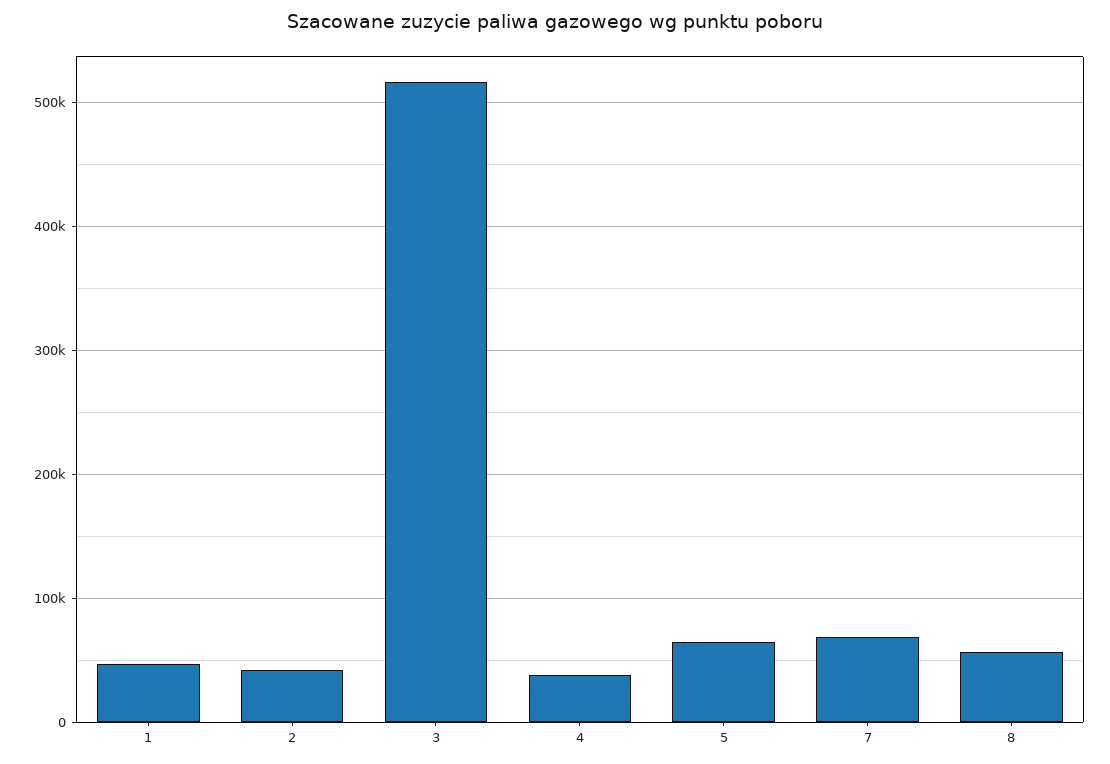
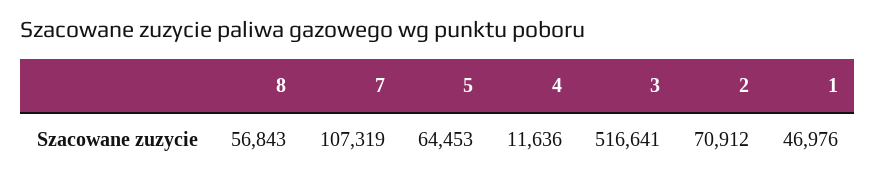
2: 40000 -> 70912
4: 40000 -> 11636
7: 70000 -> 107319

